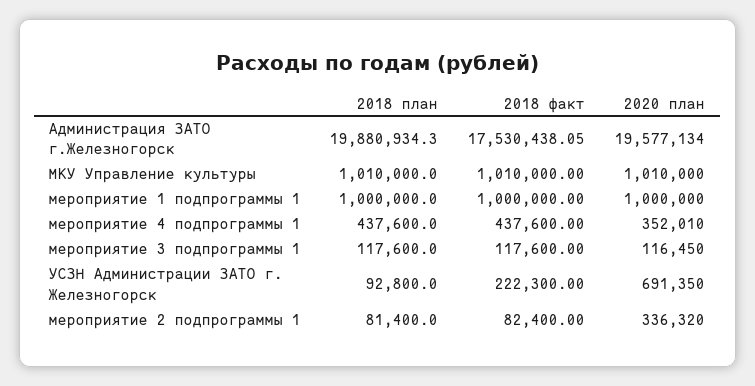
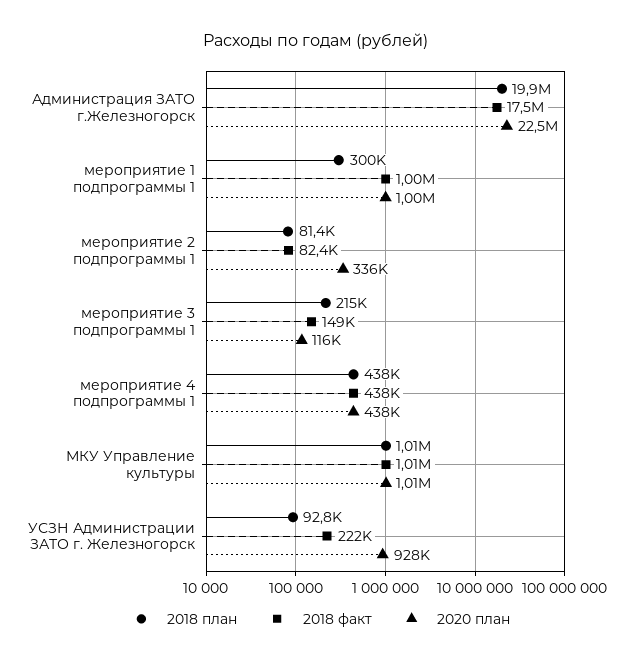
2020 план, Администрация ЗАТО г.Железногорск: 19577134 -> 22500000
2018 план, мероприятие 1 подпрограммы 1: 1000000 -> 300000
2020 план, мероприятие 4 подпрограммы 1: 352010 -> 438000
2018 план, мероприятие 3 подпрограммы 1: 117600 -> 215000
2018 факт, мероприятие 3 подпрограммы 1: 117600 -> 149000
2020 план, УСЗН Администрации ЗАТО г. Железногорск: 691350 -> 928000

